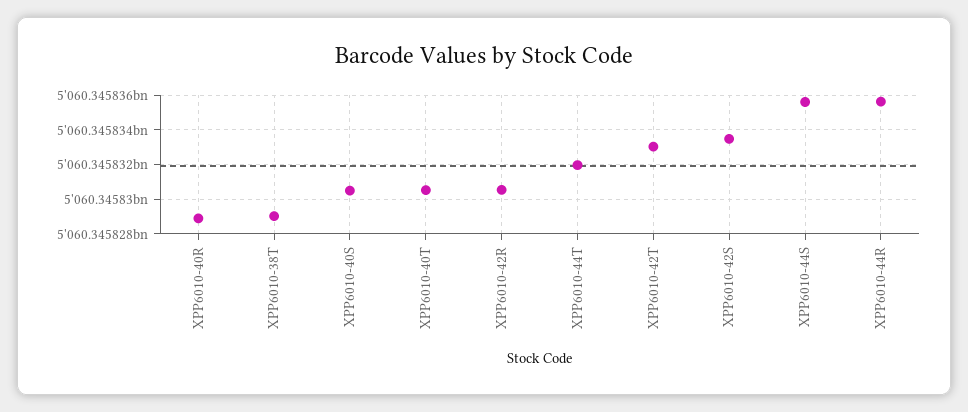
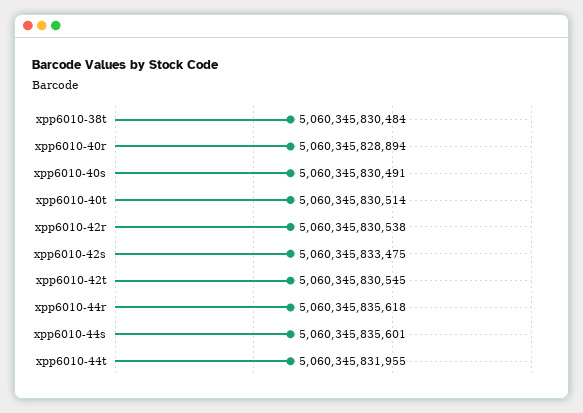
XPP6010-38T: 5060345829000 -> 5060345830484
XPP6010-42T: 5060345833000 -> 5060345830545

